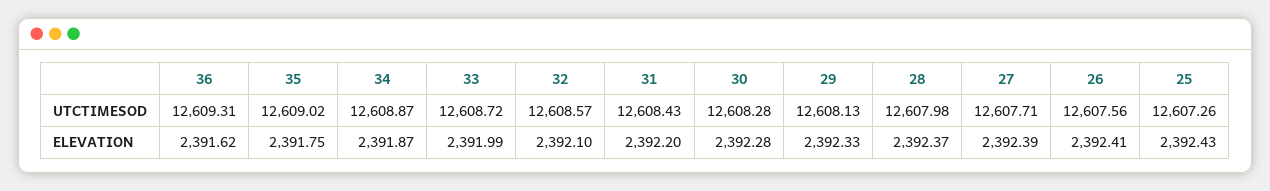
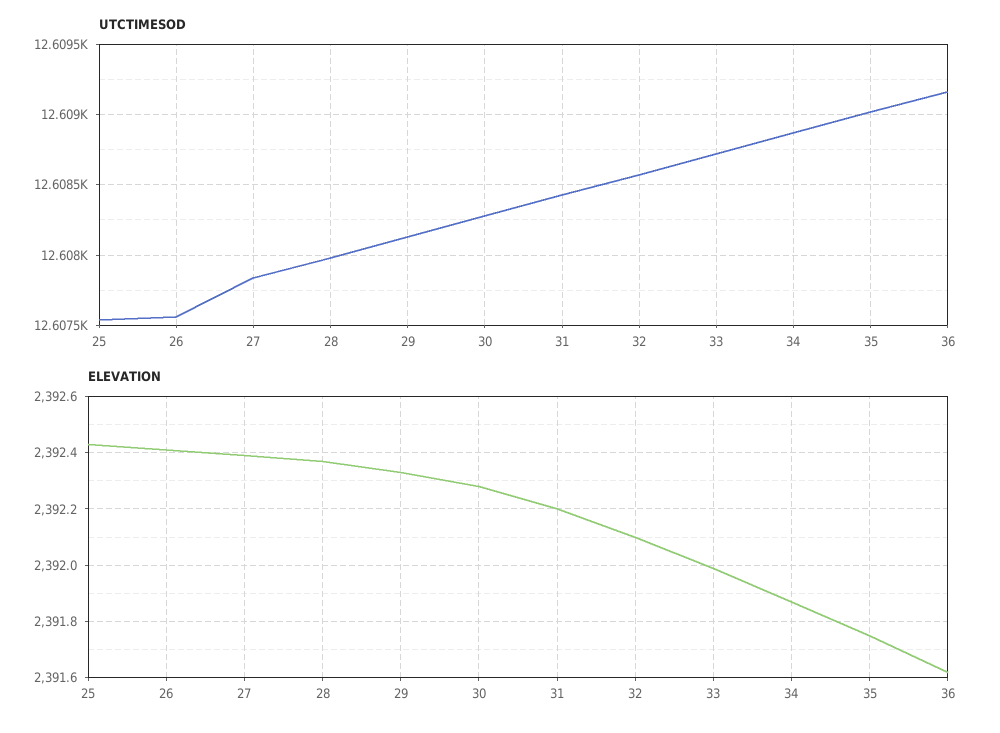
UTCTIMESOD, 36: 12609.31 -> 12609.15
UTCTIMESOD, 27: 12607.71 -> 12607.85
UTCTIMESOD, 25: 12607.26 -> 12607.55

